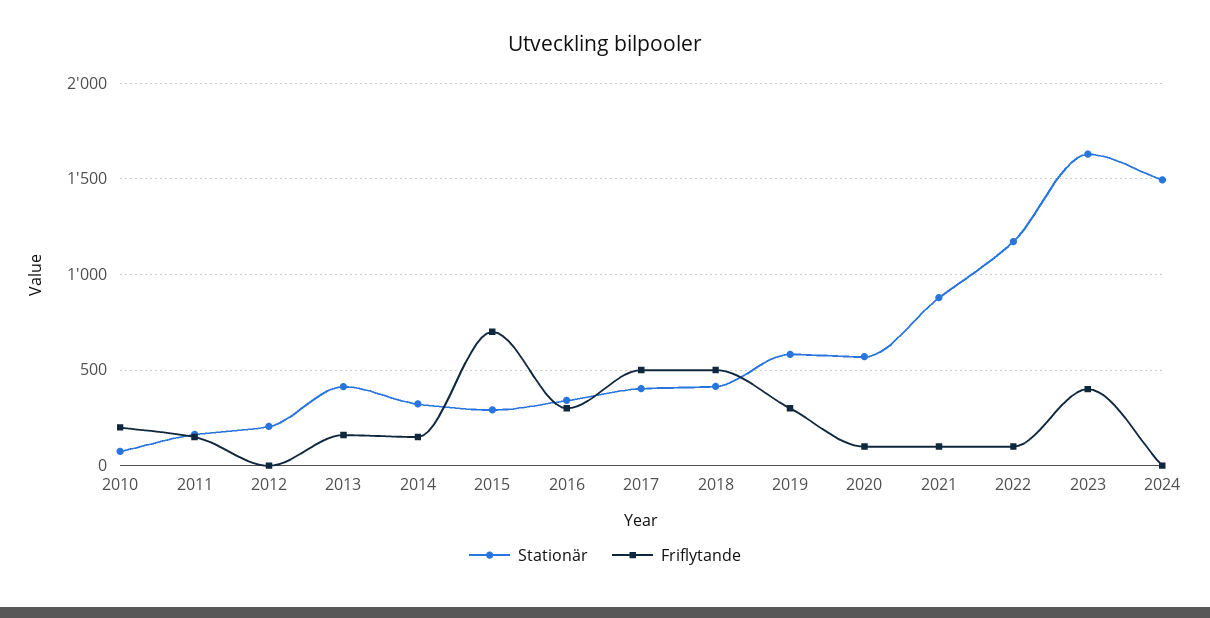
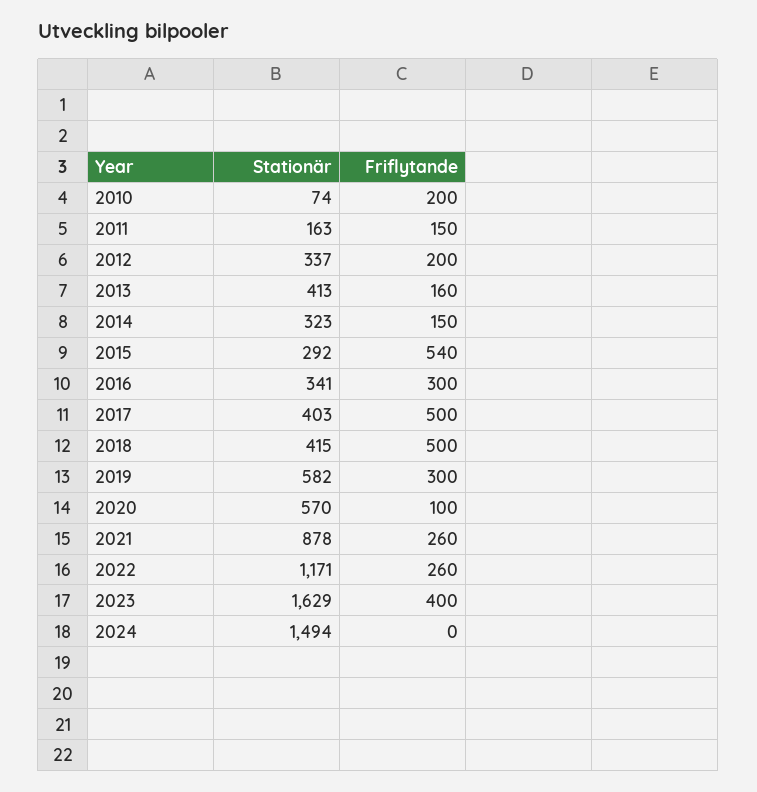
Stationär, 2012: 200 -> 337
Friflytande, 2012: 0 -> 200
Friflytande, 2015: 700 -> 540
Friflytande, 2021: 100 -> 260
Friflytande, 2022: 100 -> 260

